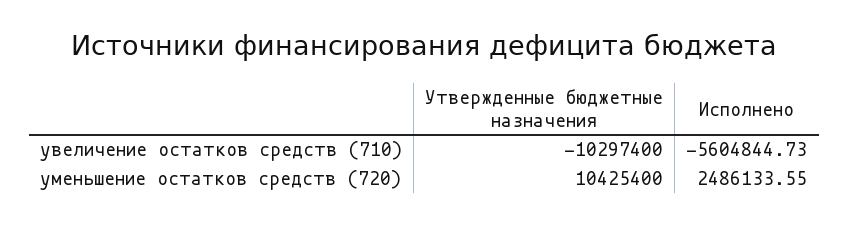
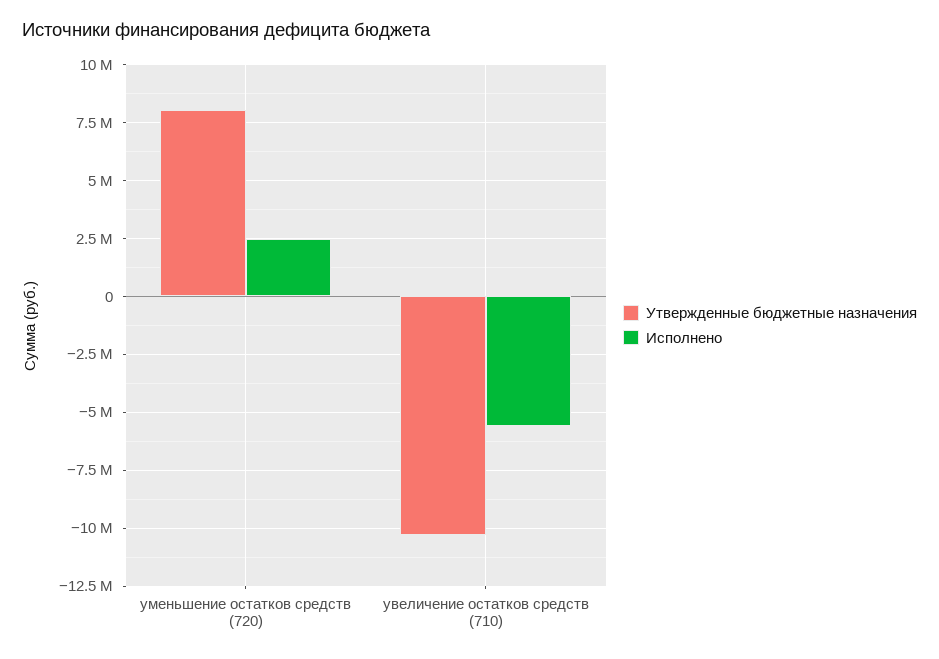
Утвержденные бюджетные назначения, уменьшение остатков средств (720): 10425400 -> 8000000

